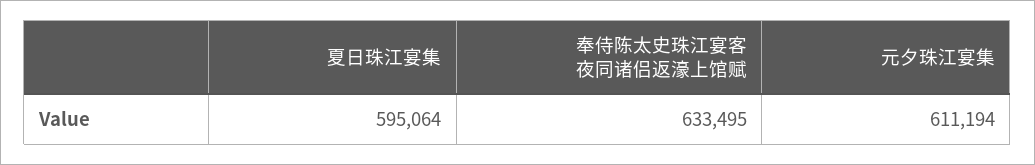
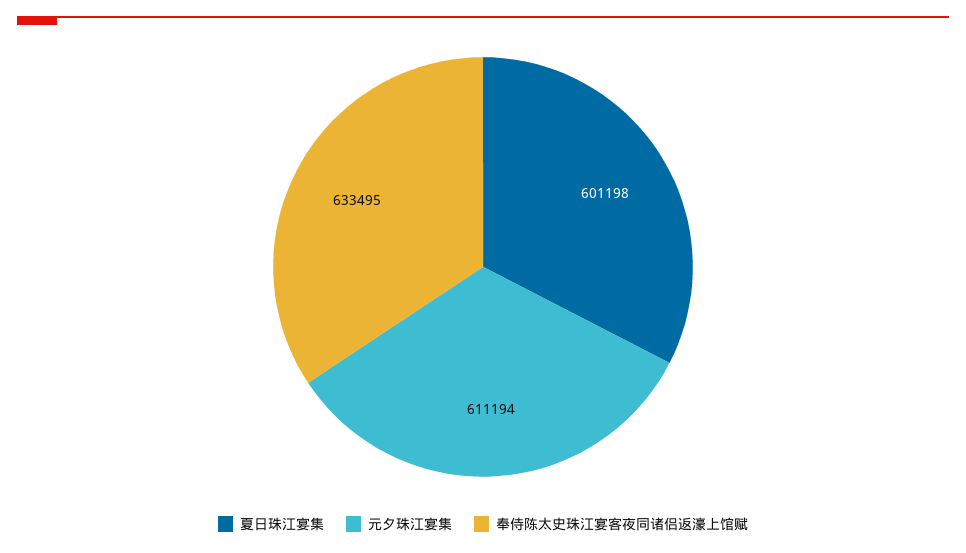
夏日珠江宴集: 595064 -> 601198

